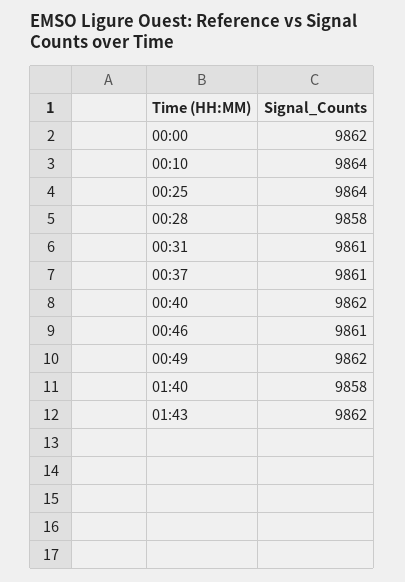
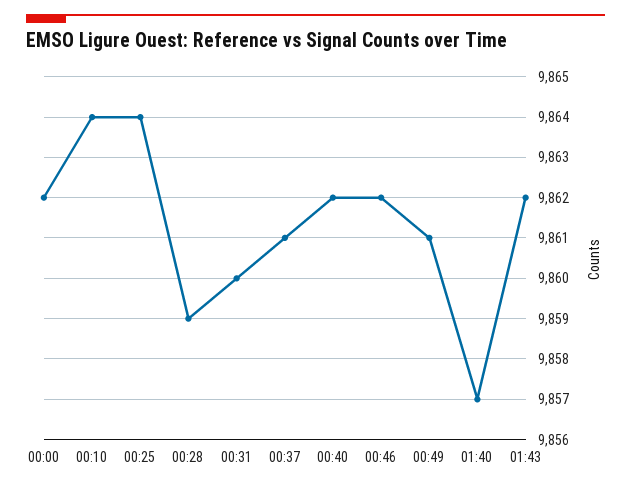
00:28: 9858 -> 9859
00:31: 9861 -> 9860
00:46: 9861 -> 9862
00:49: 9862 -> 9861
01:40: 9858 -> 9857

